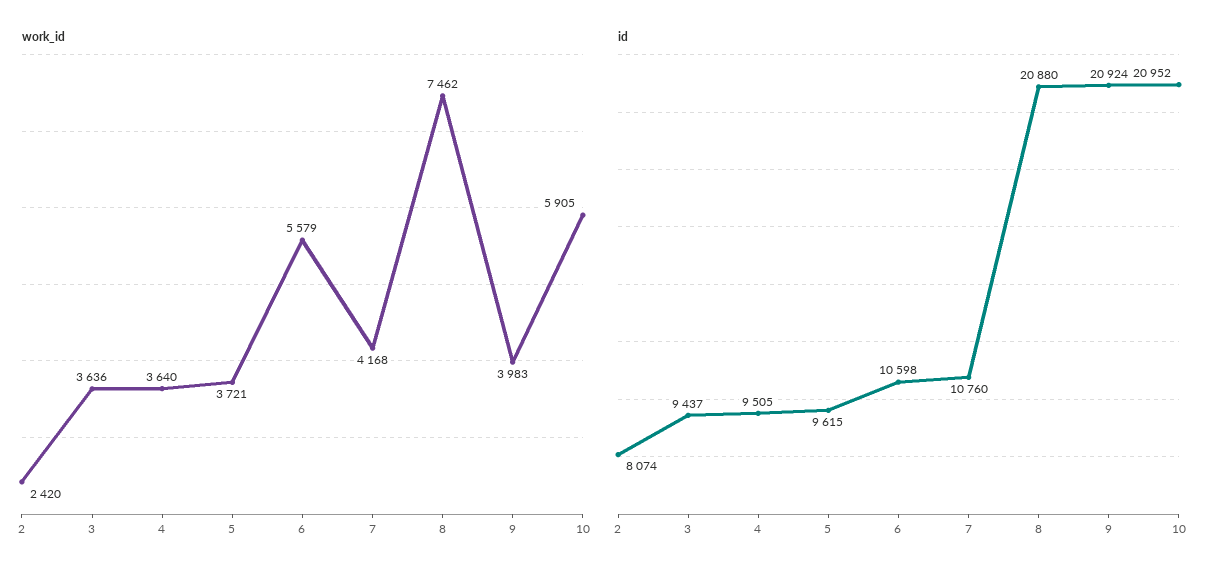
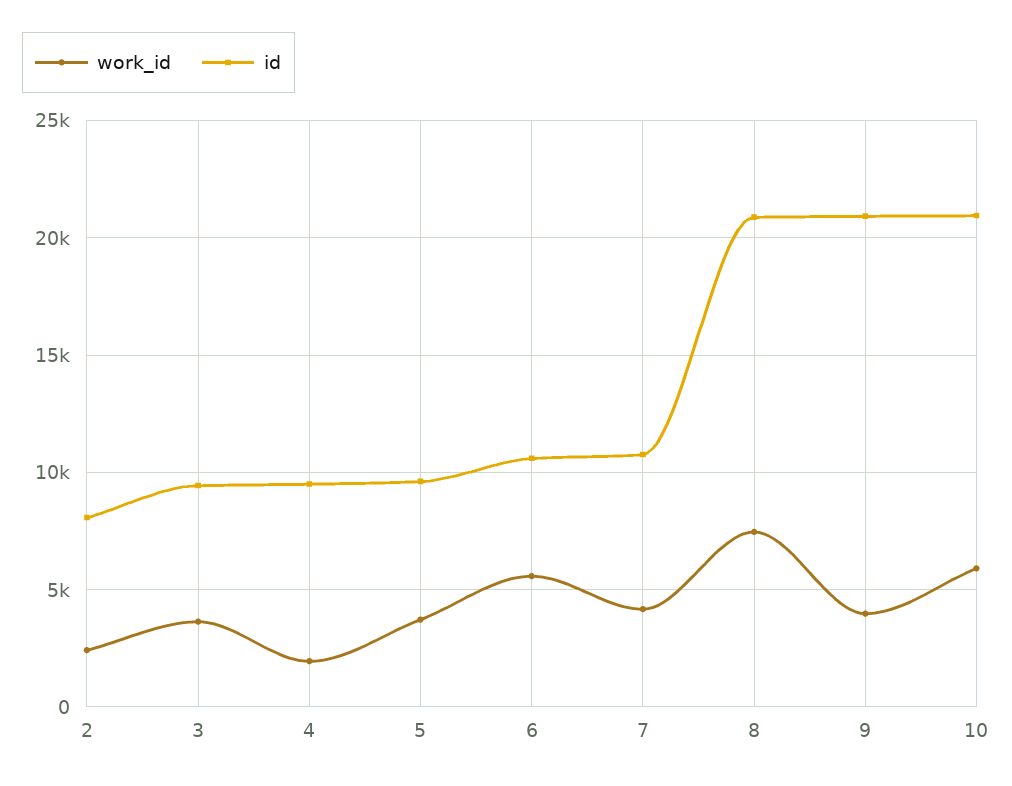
work_id, 4: 3640 -> 2000

